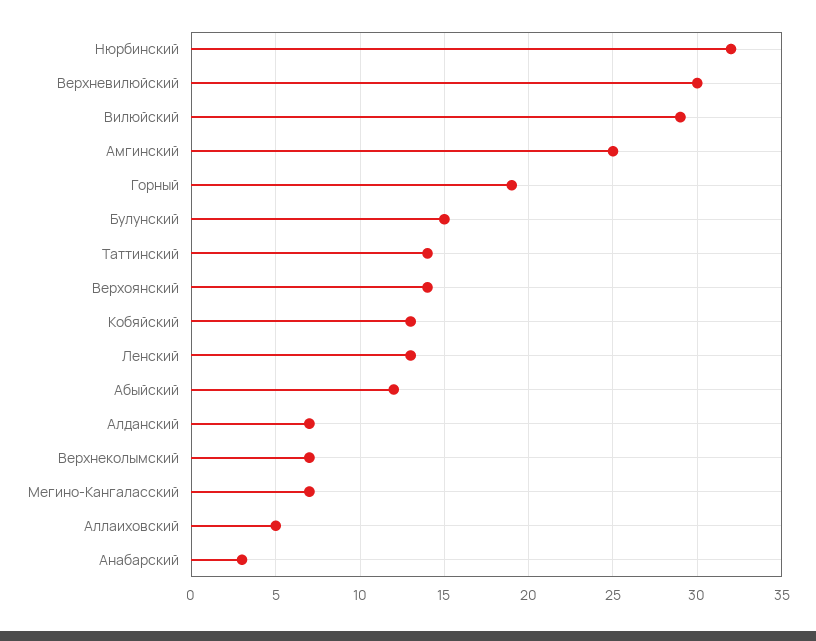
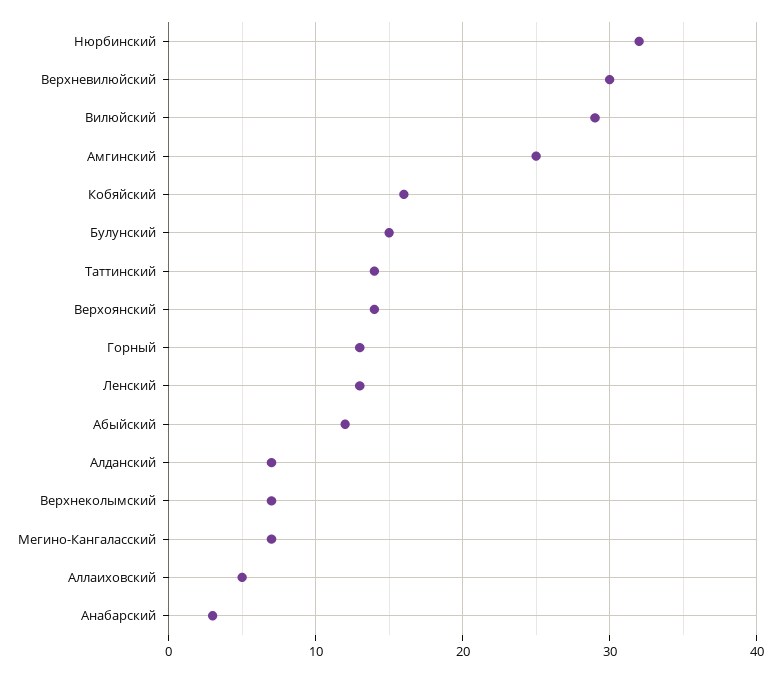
Горный: 19 -> 13
Кобяйский: 13 -> 16

